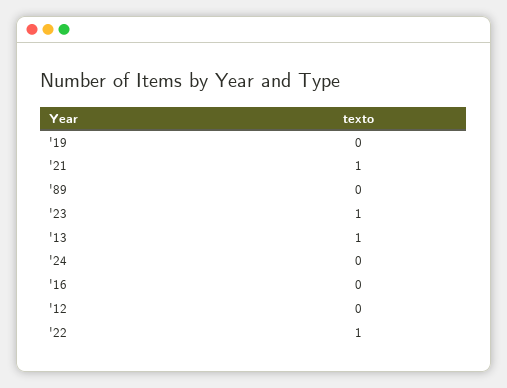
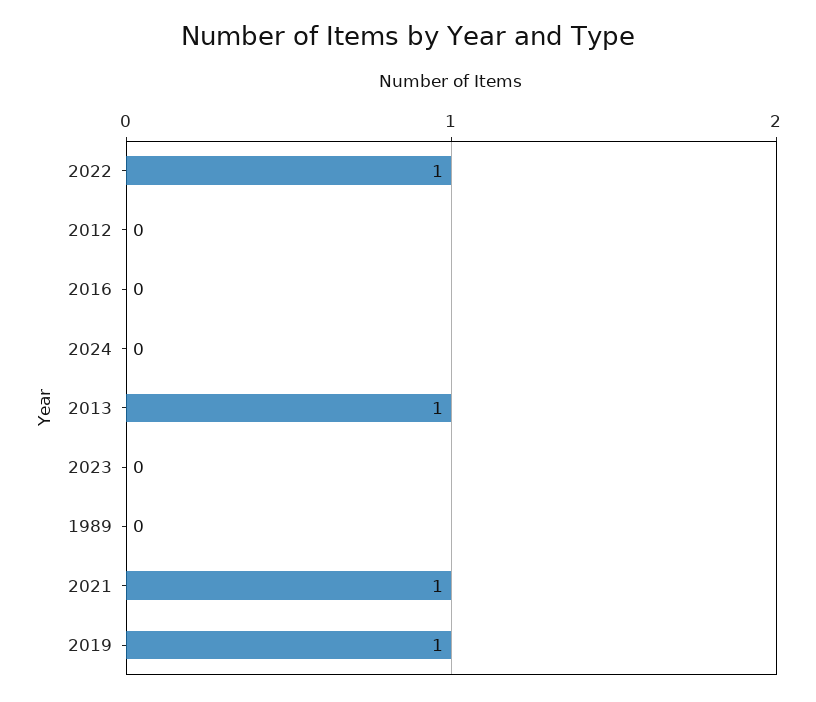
'19: 0 -> 1
'23: 1 -> 0

